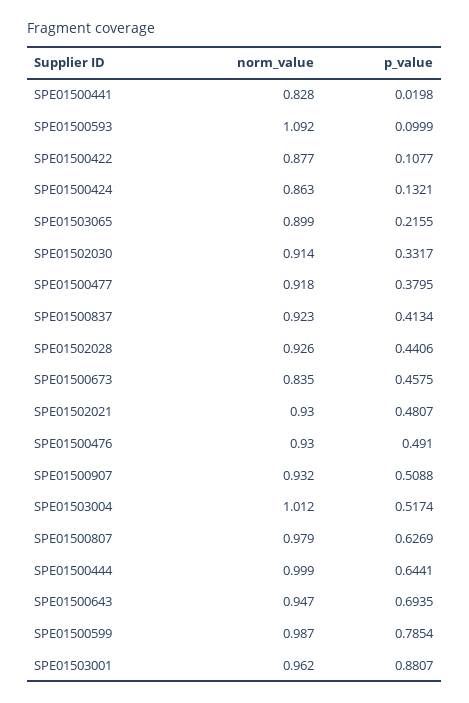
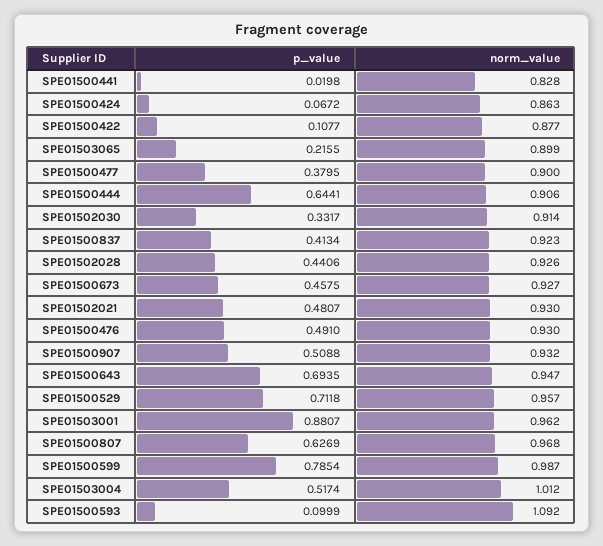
p_value, SPE01500424: 0.1321 -> 0.0672
norm_value, SPE01500477: 0.918 -> 0.9
norm_value, SPE01500673: 0.835 -> 0.927
norm_value, SPE01500807: 0.979 -> 0.968
norm_value, SPE01500444: 0.999 -> 0.906
p_value, SPE01500529: none -> 0.7118
norm_value, SPE01500529: none -> 0.957

